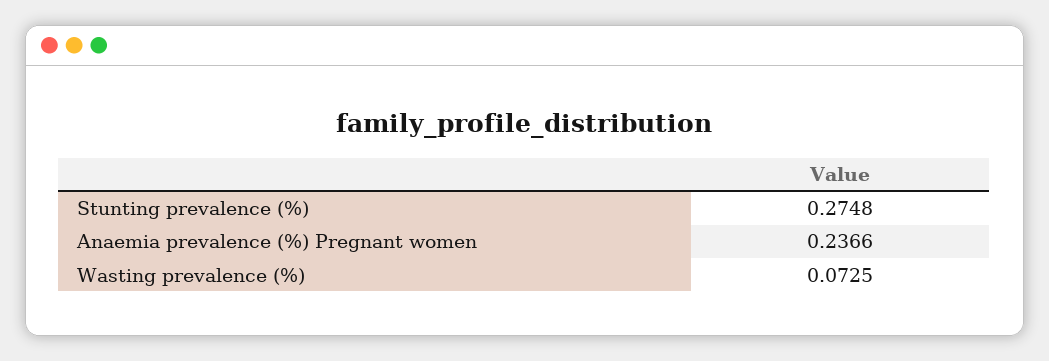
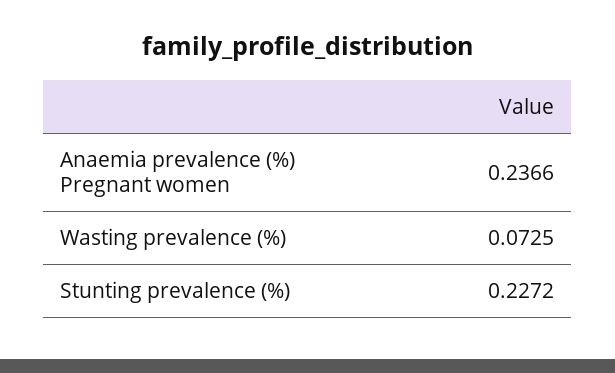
Stunting prevalence (%): 0.2748 -> 0.2272

